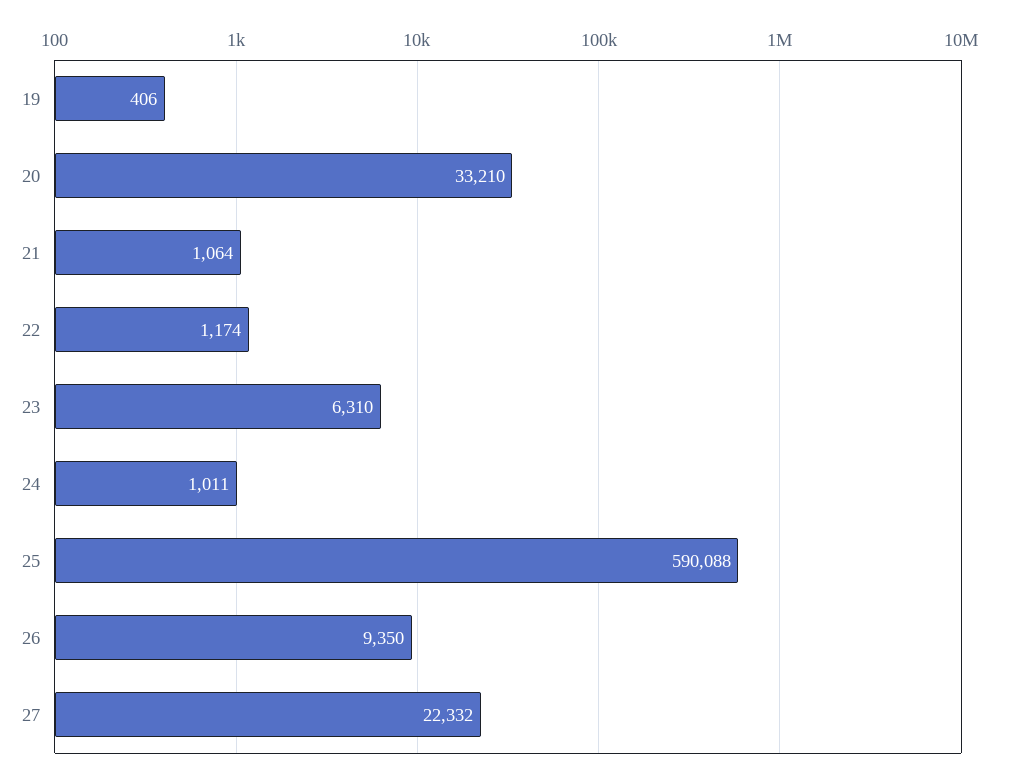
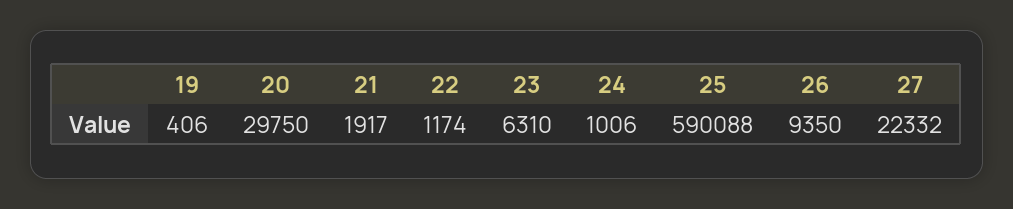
20: 33210 -> 29750
21: 1064 -> 1917
24: 1011 -> 1006

